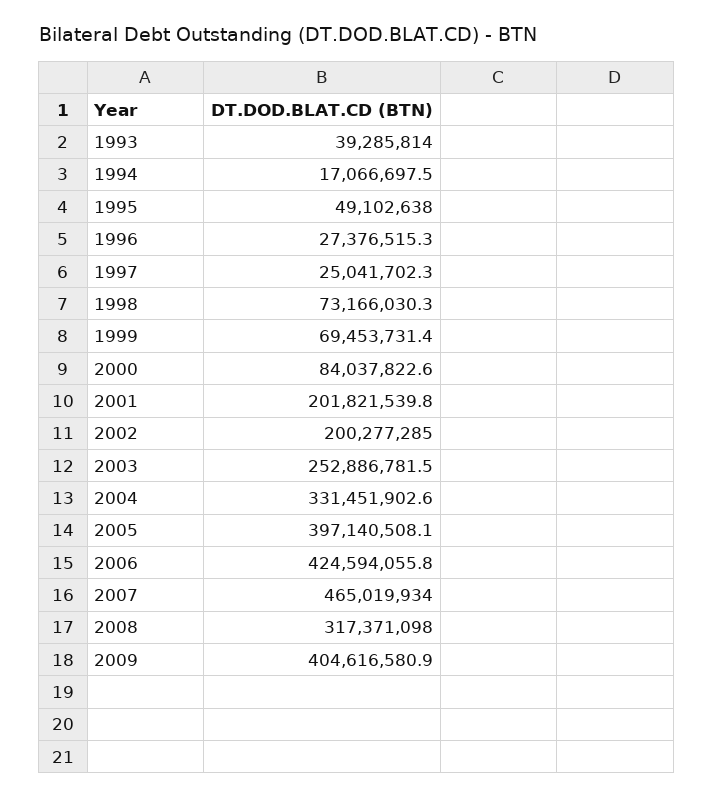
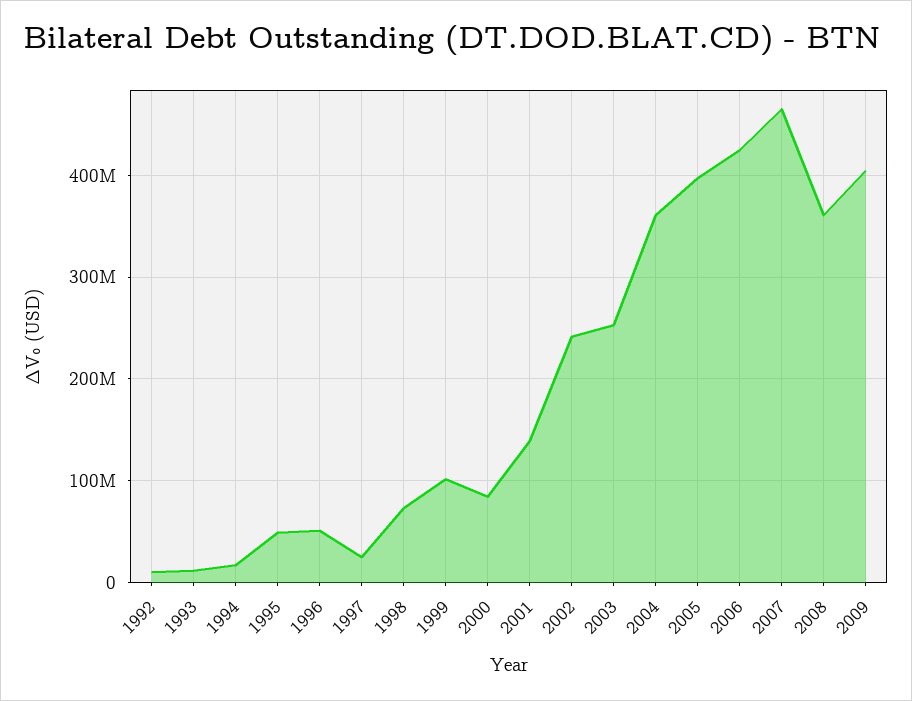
1993: 39285814 -> 10000000
1996: 27376515.3 -> 50000000
1999: 69453731.4 -> 100000000
2001: 201821539.8 -> 140000000
2002: 200277285 -> 240000000
2004: 331451902.6 -> 360000000
2008: 317371098 -> 360000000
1992: none -> 10000000

